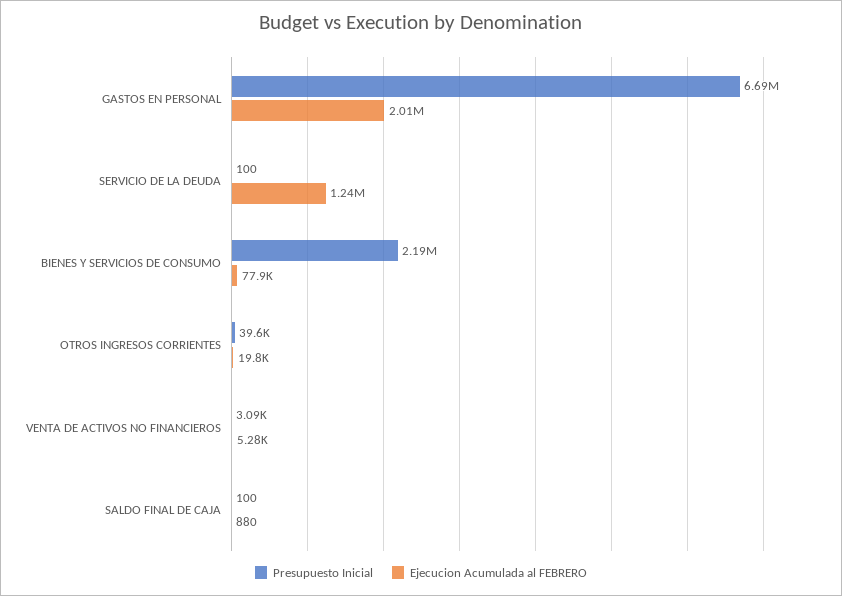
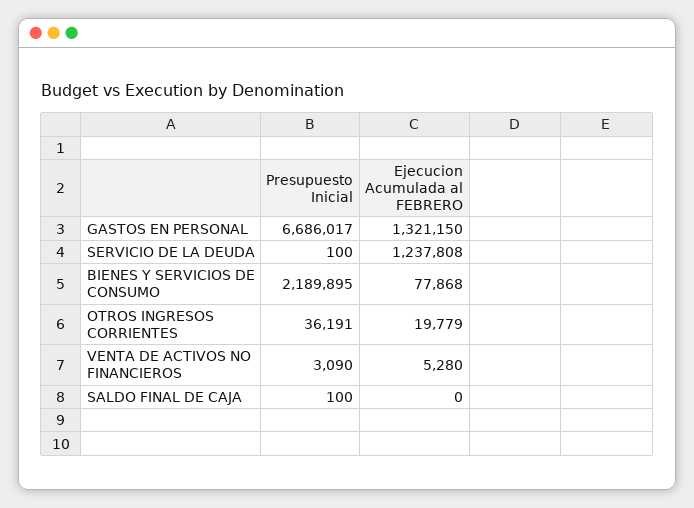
Ejecucion Acumulada al FEBRERO, GASTOS EN PERSONAL: 2010000 -> 1321150
Presupuesto Inicial, OTROS INGRESOS CORRIENTES: 39600 -> 36191
Ejecucion Acumulada al FEBRERO, SALDO FINAL DE CAJA: 880 -> 0

